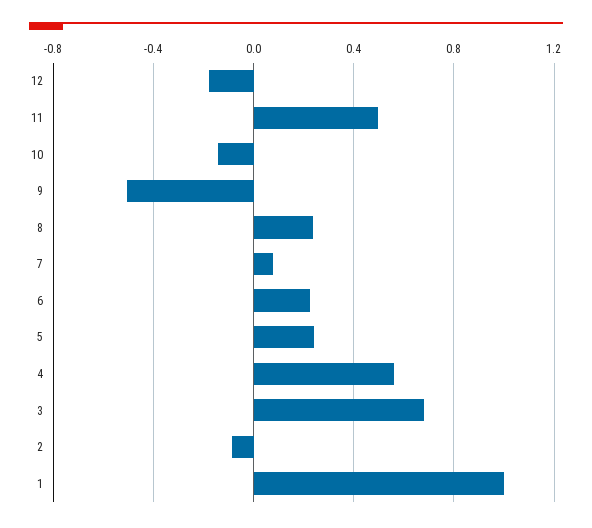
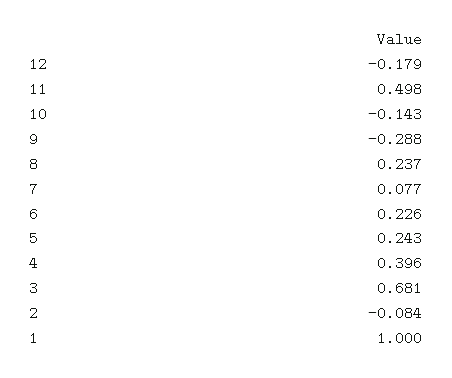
9: -0.5 -> -0.288
4: 0.55 -> 0.396

